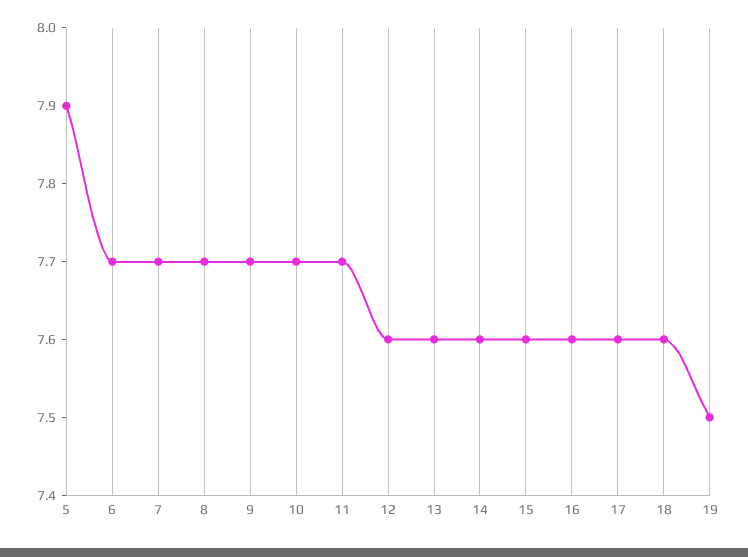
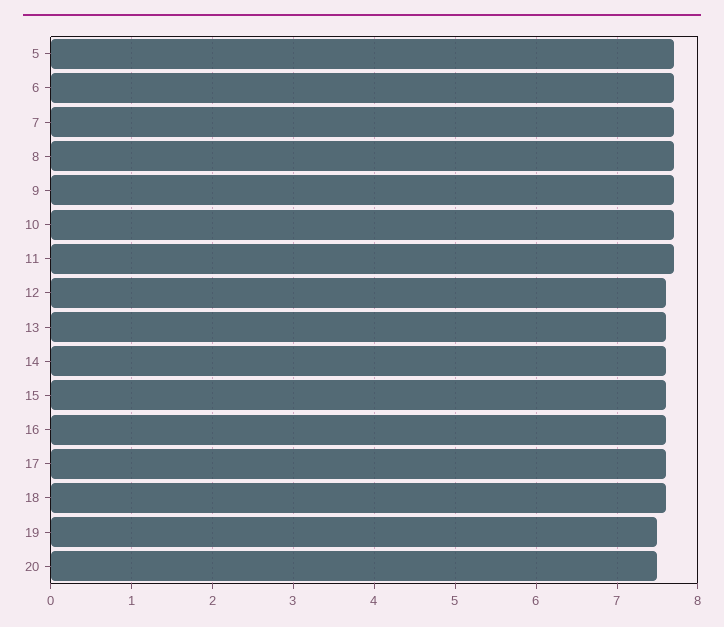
5: 7.9 -> 7.7
20: none -> 7.5

